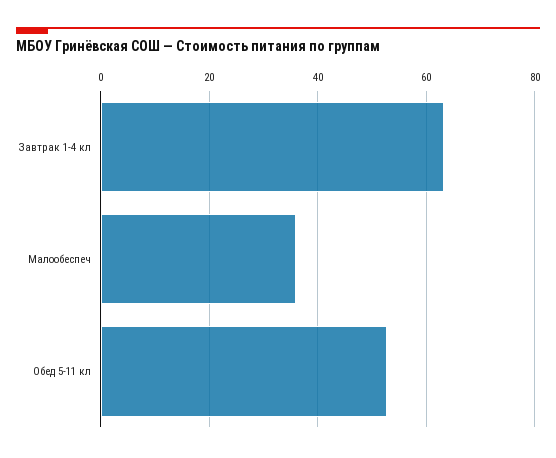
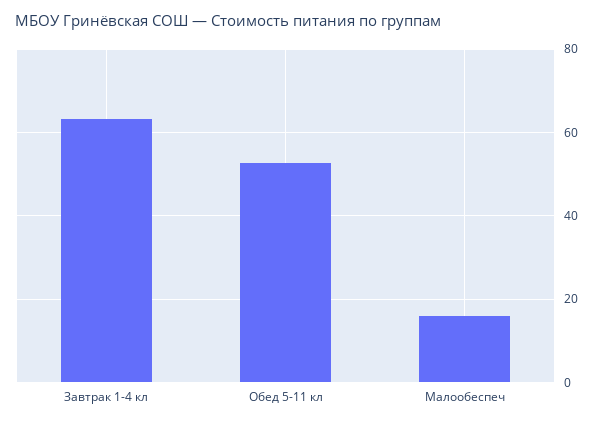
Малообеспеч: 36 -> 16

